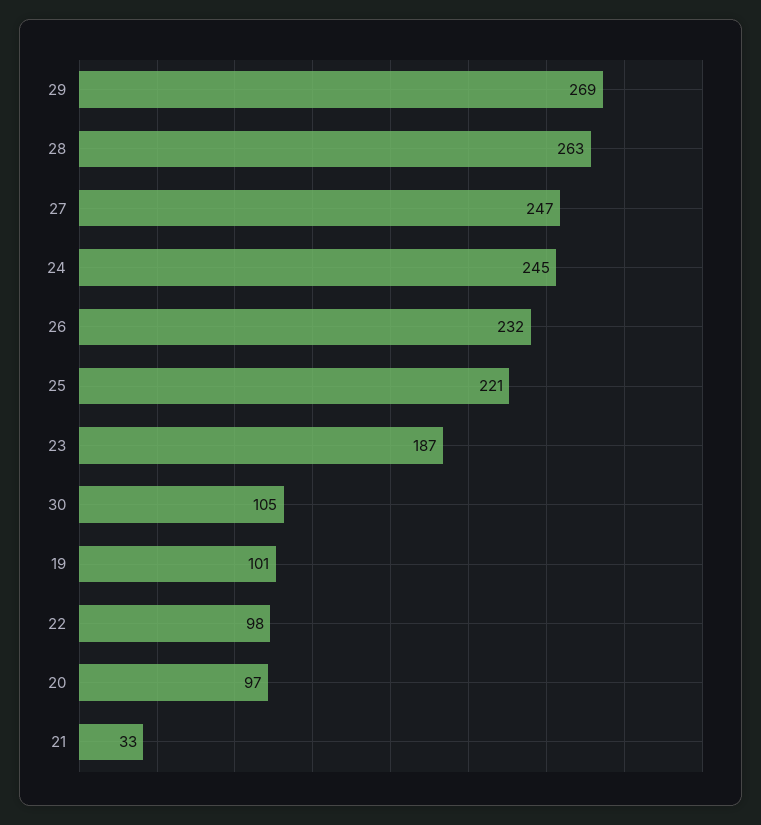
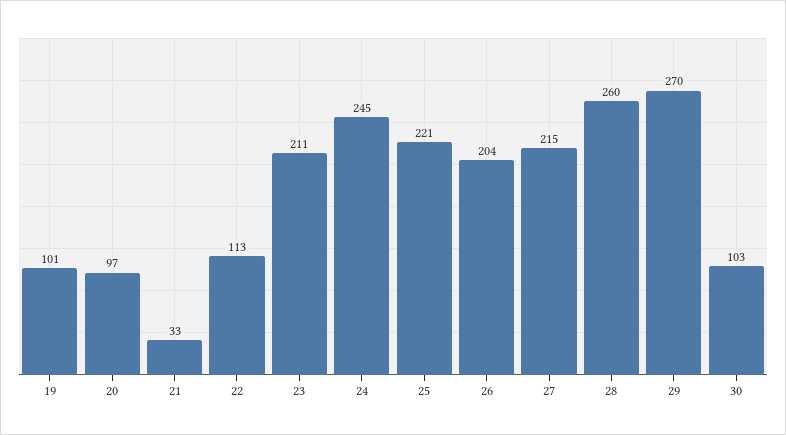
29: 269 -> 270
28: 263 -> 260
27: 247 -> 215
26: 232 -> 204
23: 187 -> 211
30: 105 -> 103
22: 98 -> 113

